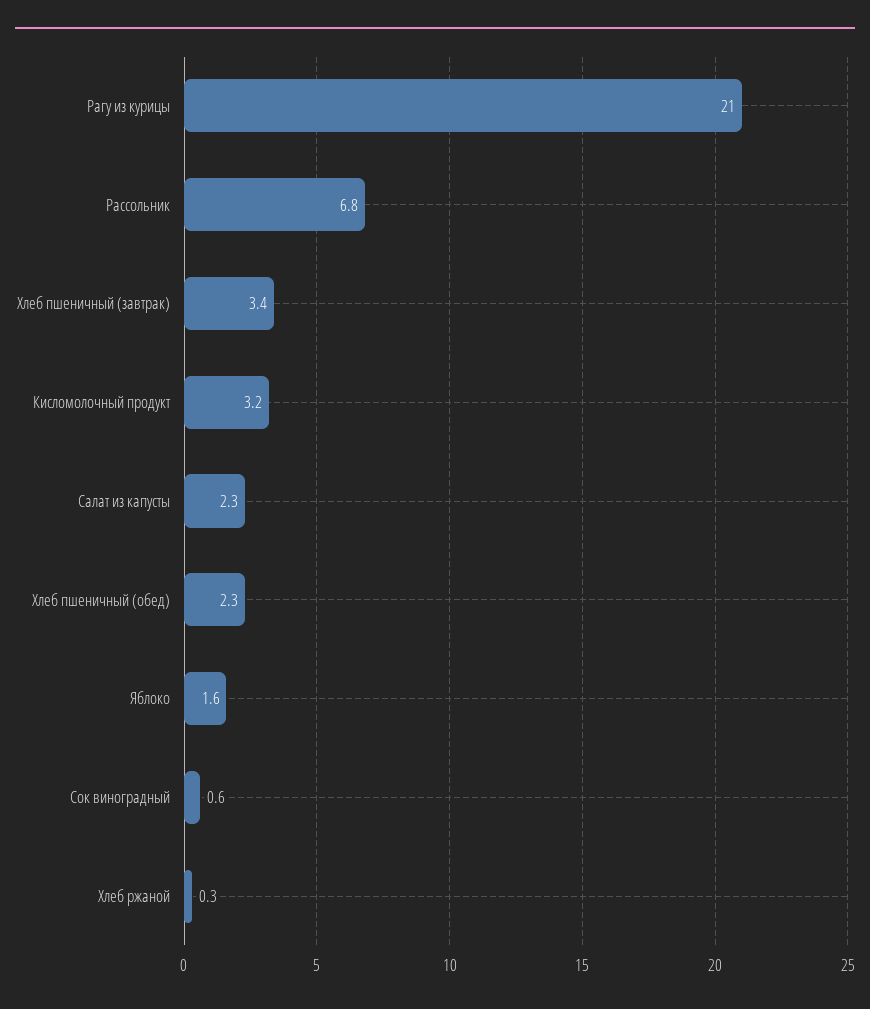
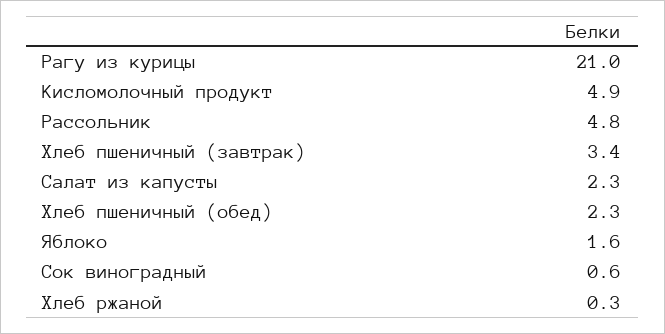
Рассольник: 6.8 -> 4.8
Кисломолочный продукт: 3.2 -> 4.9

